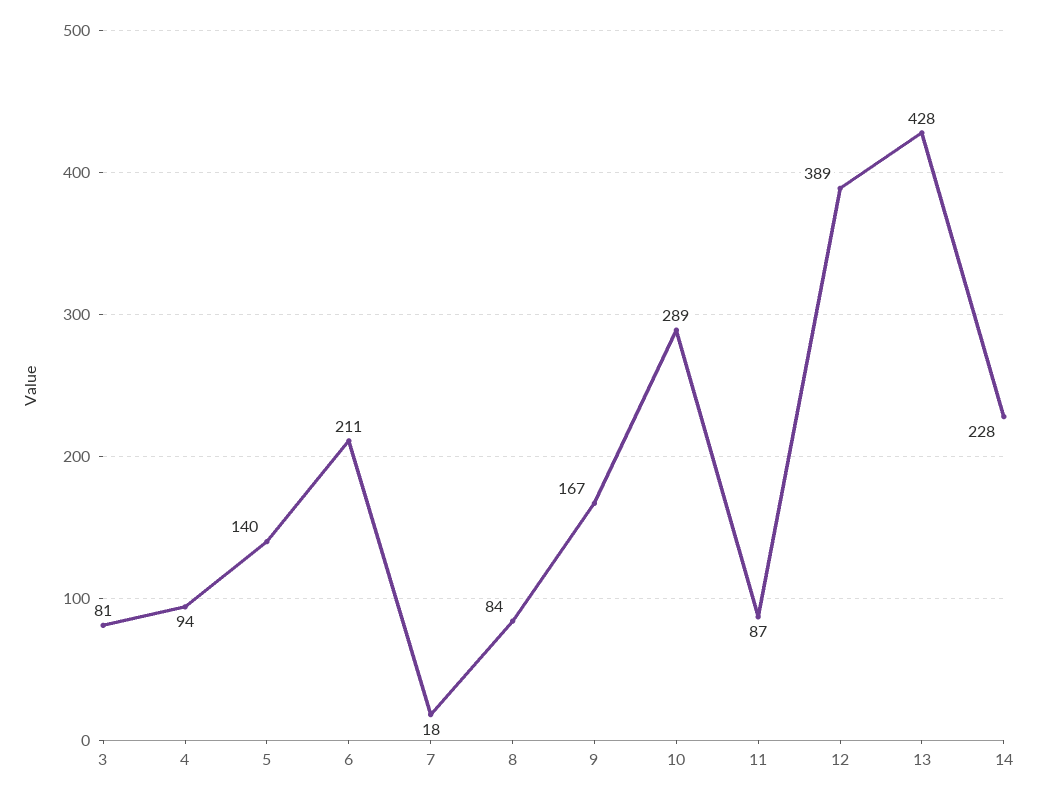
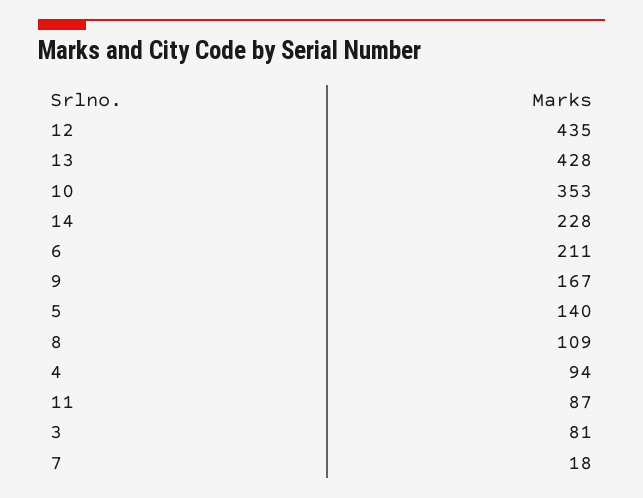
8: 84 -> 109
10: 289 -> 353
12: 389 -> 435

